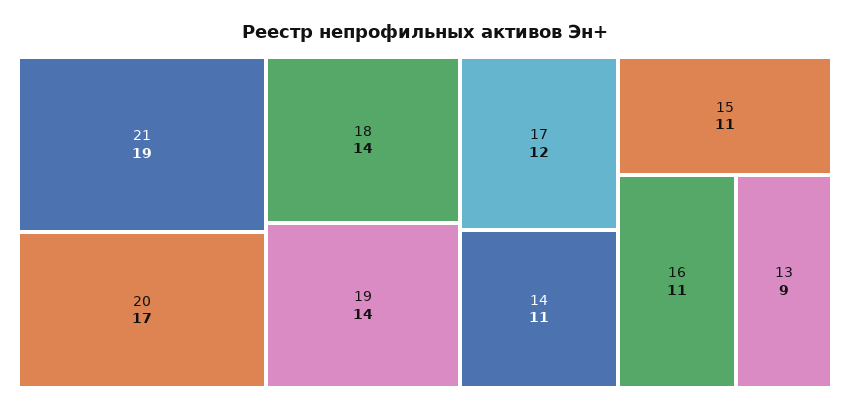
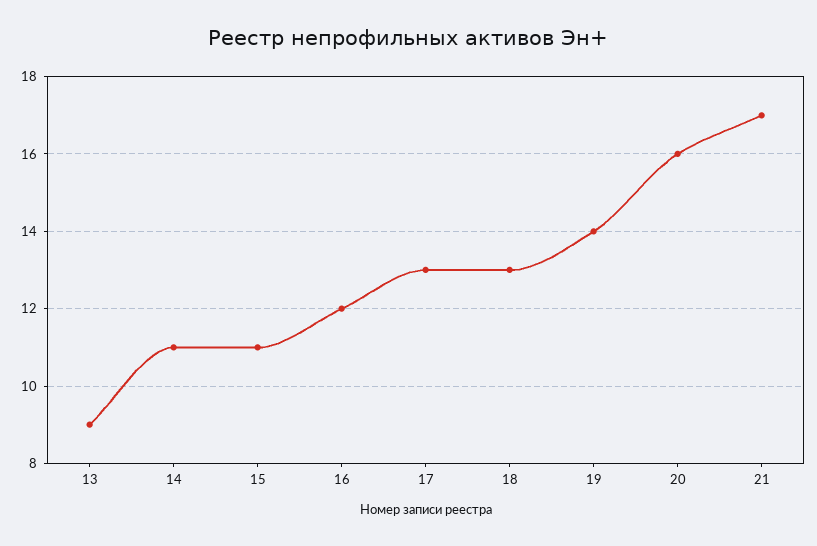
21: 19 -> 17
20: 17 -> 16
18: 14 -> 13
17: 12 -> 13
16: 11 -> 12

